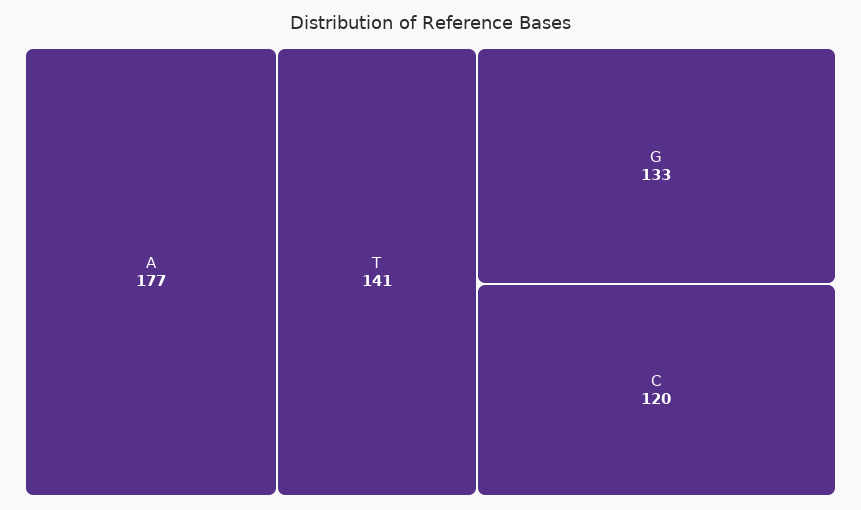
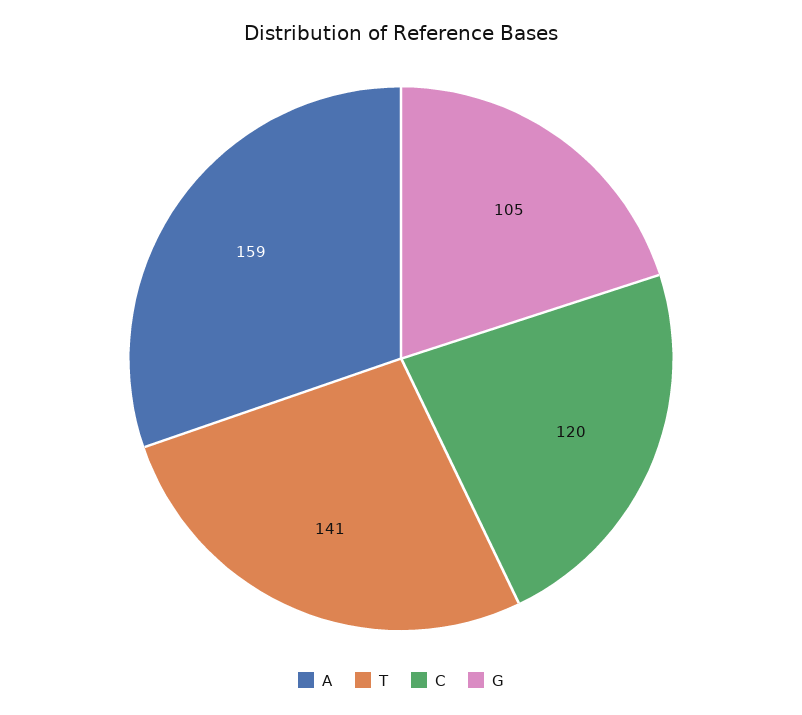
A: 177 -> 159
G: 133 -> 105

